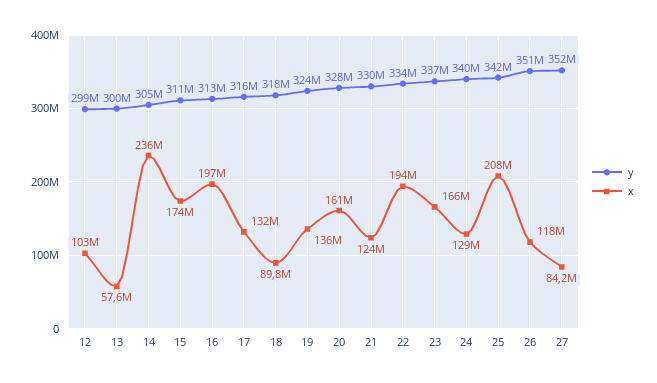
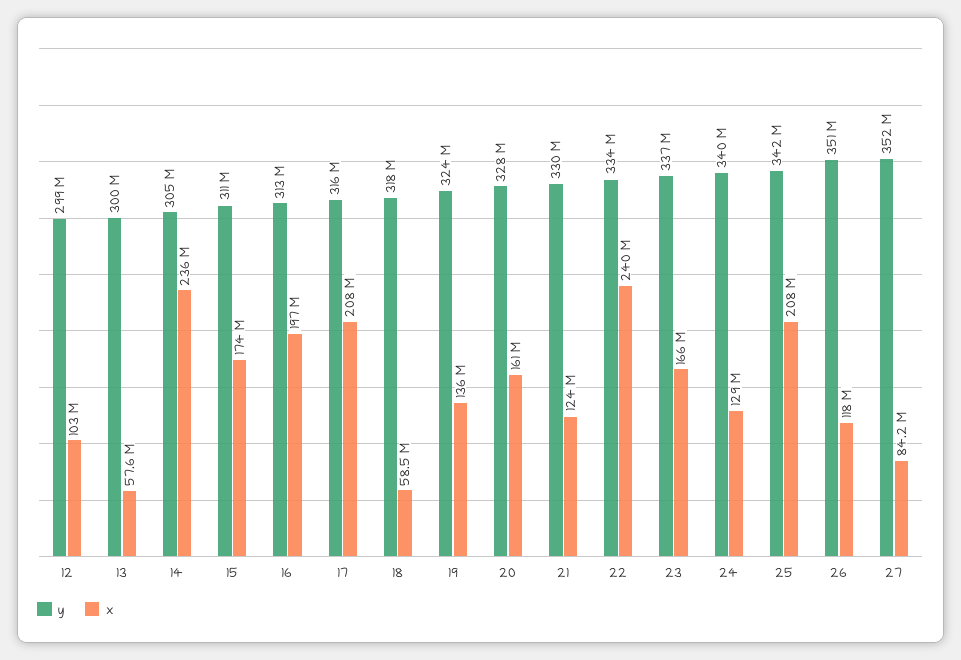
x, 17: 132000000 -> 208000000
x, 18: 89800000 -> 58500000
x, 22: 194000000 -> 240000000

